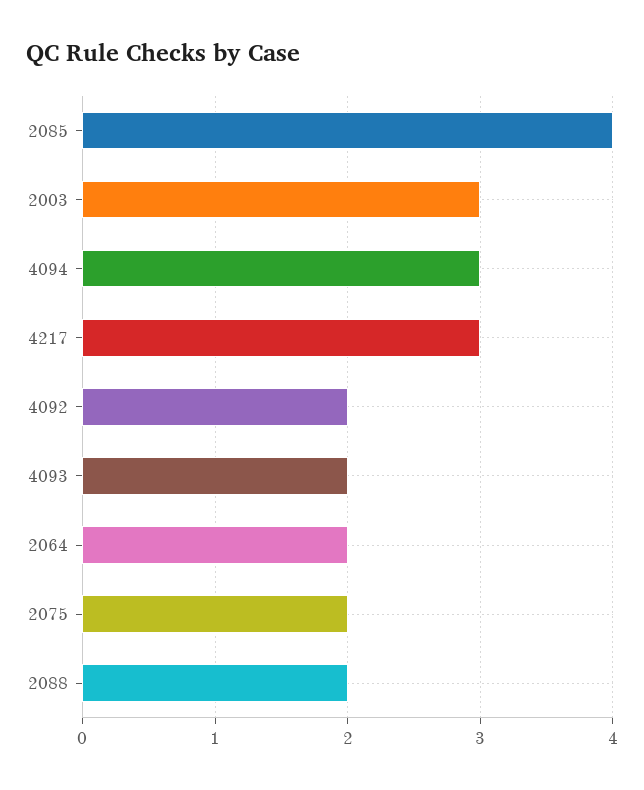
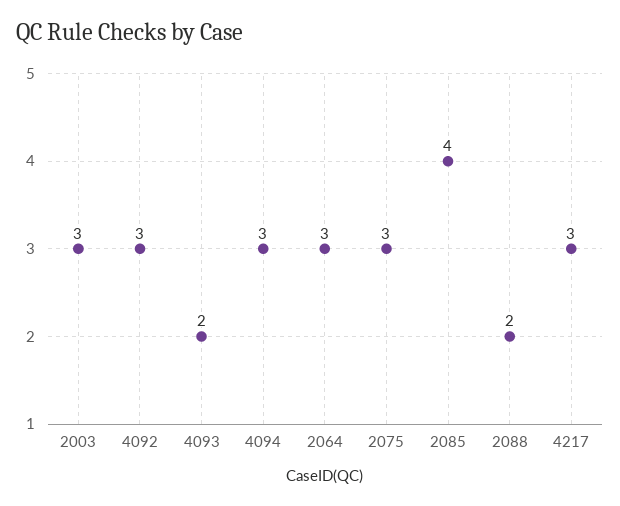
4092: 2 -> 3
2064: 2 -> 3
2075: 2 -> 3

